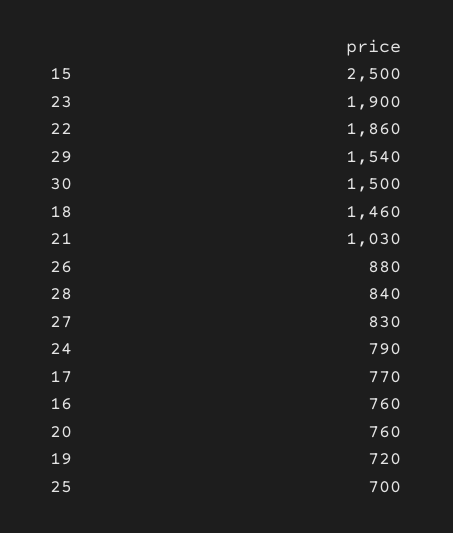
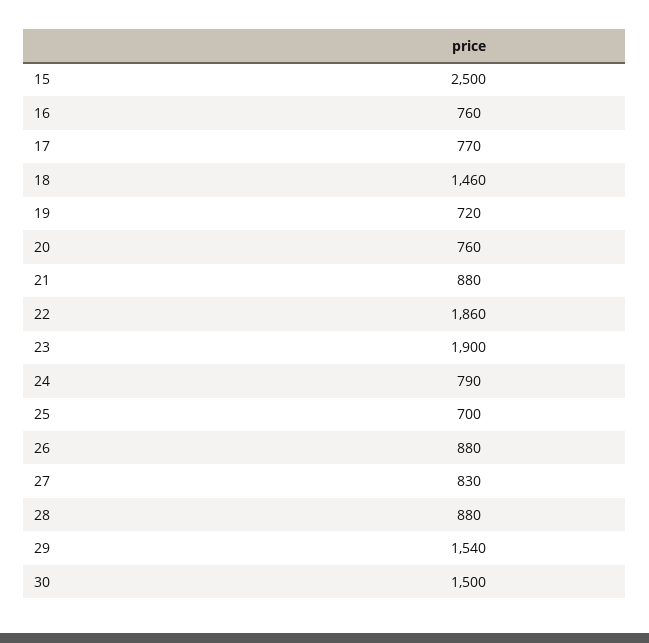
21: 1030 -> 880
28: 840 -> 880

